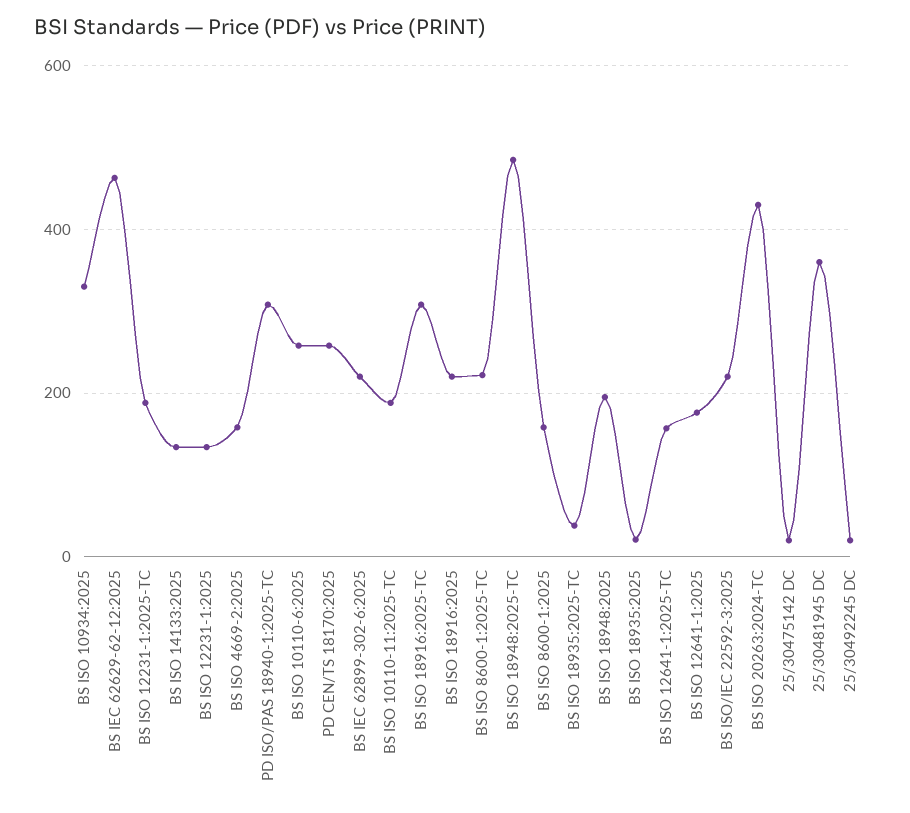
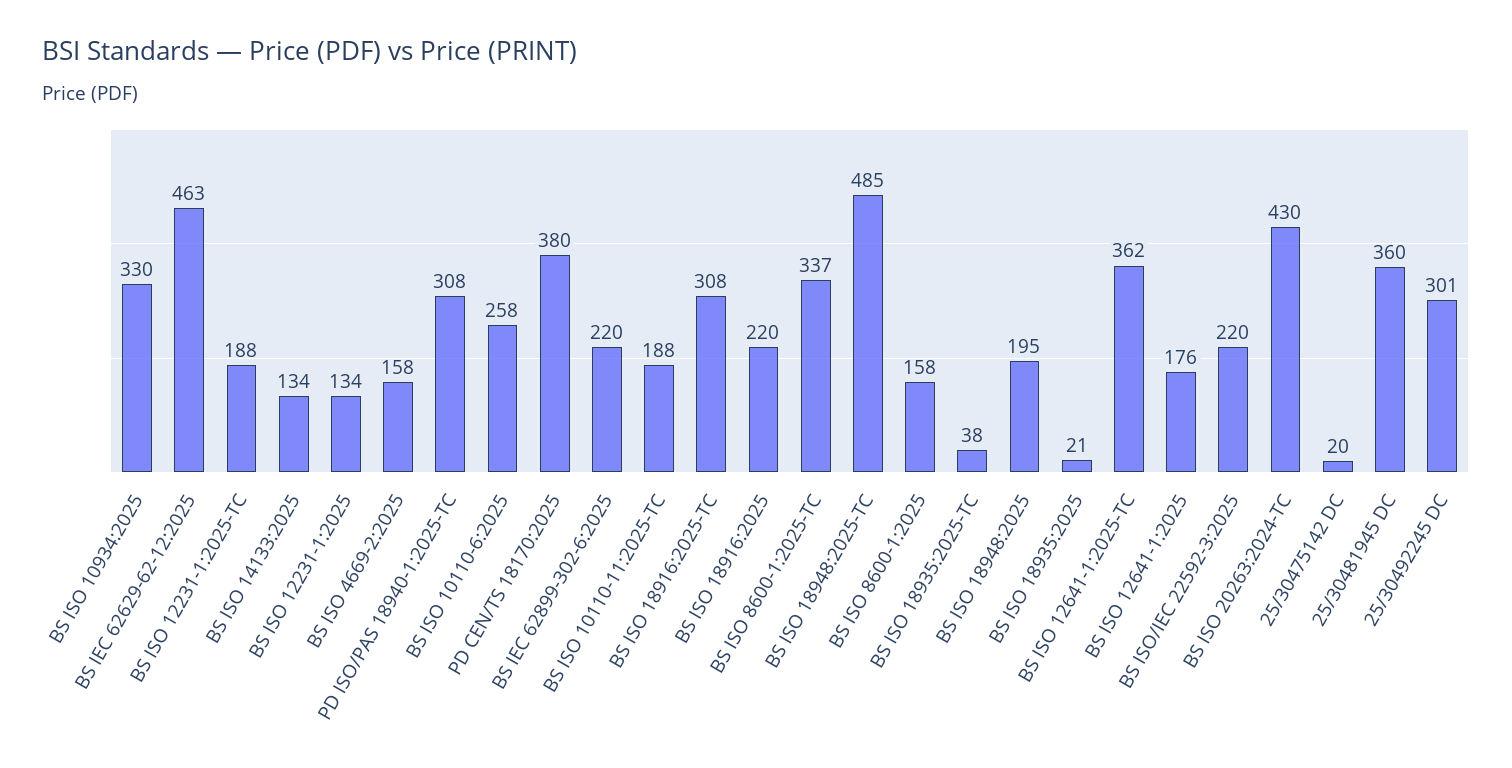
PD CEN/TS 18170:2025: 260 -> 380
BS ISO 8600-1:2025-TC: 220 -> 337
BS ISO 12641-1:2025-TC: 160 -> 362
25/30492245 DC: 20 -> 301

